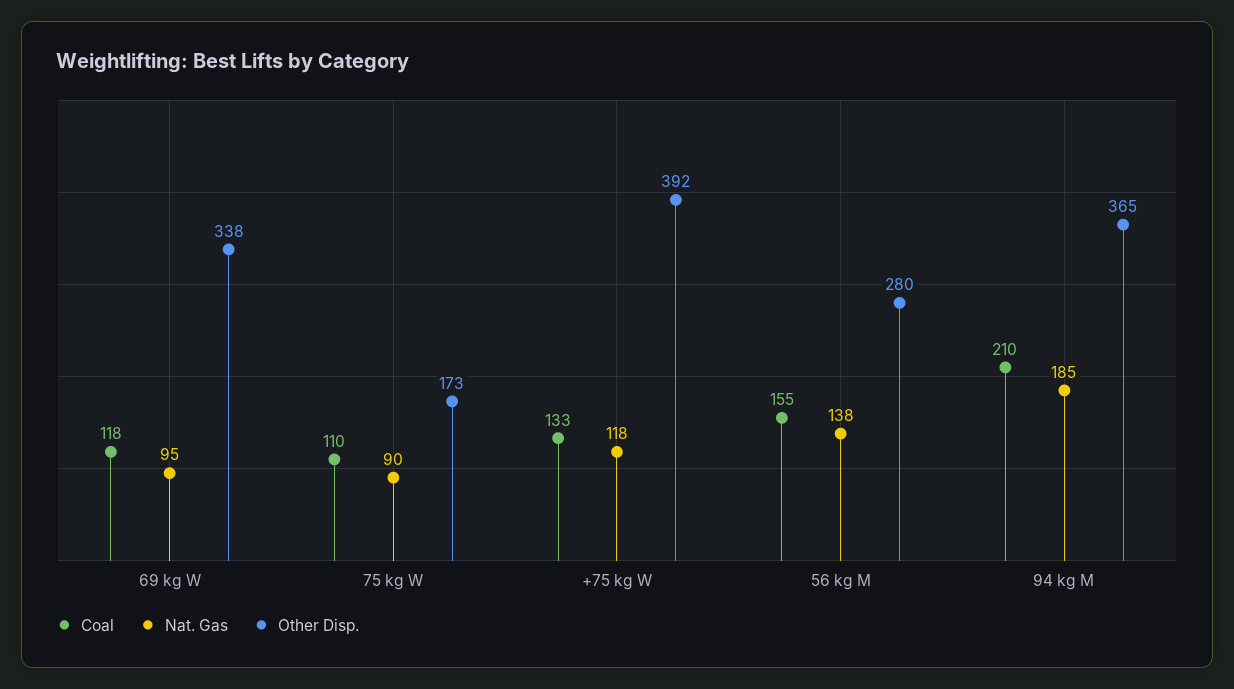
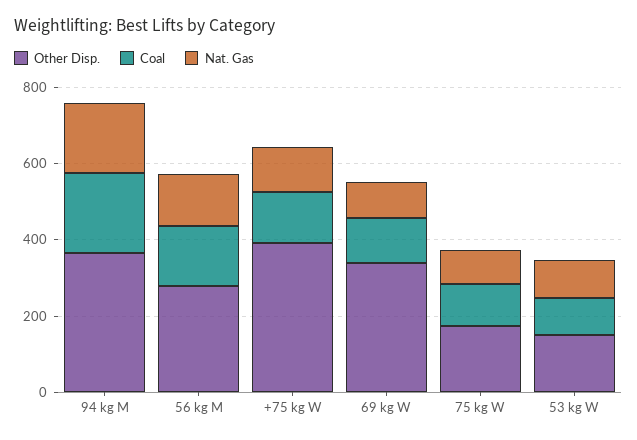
Other Disp., 53 kg W: none -> 150
Coal, 53 kg W: none -> 100
Nat. Gas, 53 kg W: none -> 100

